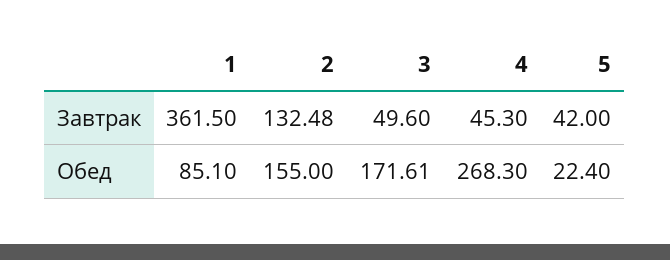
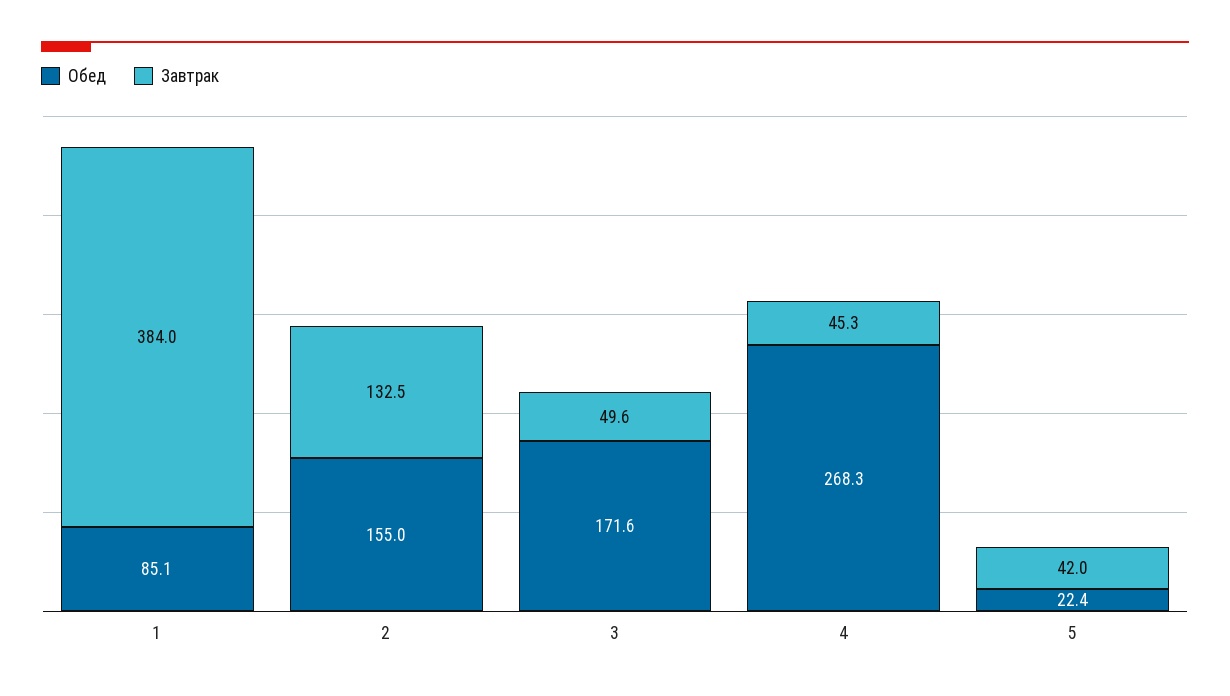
Завтрак, 1: 361.5 -> 384

